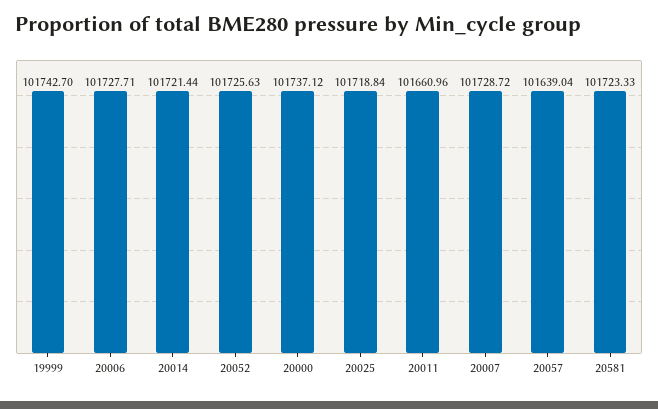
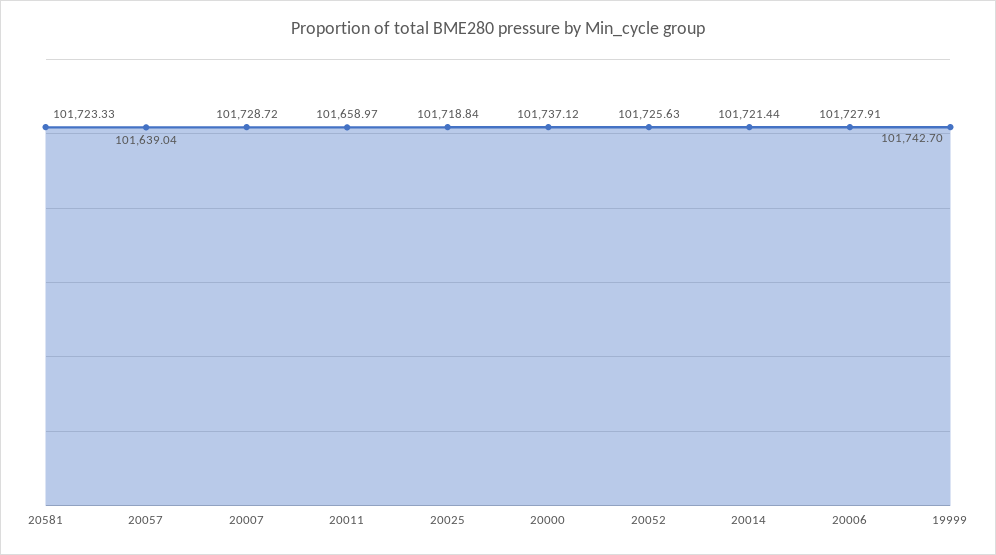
20006: 101727.71 -> 101727.91
20011: 101660.96 -> 101658.97

